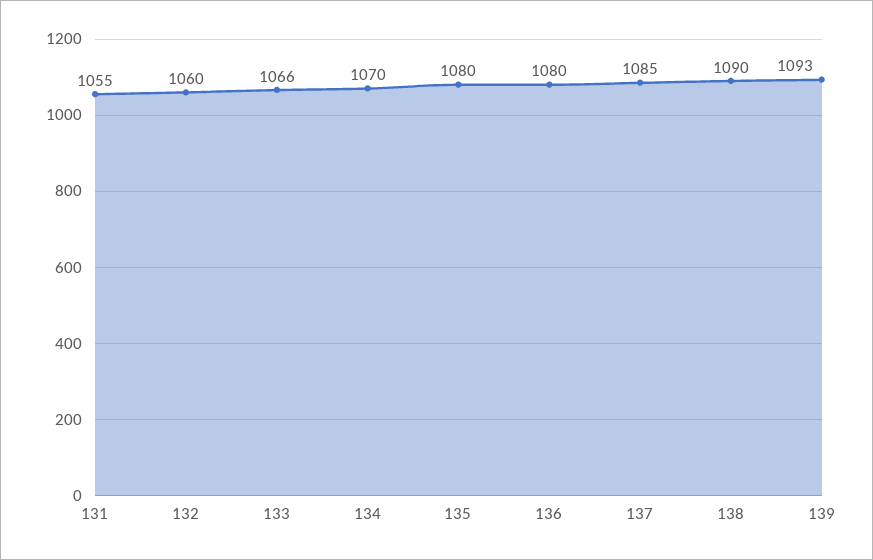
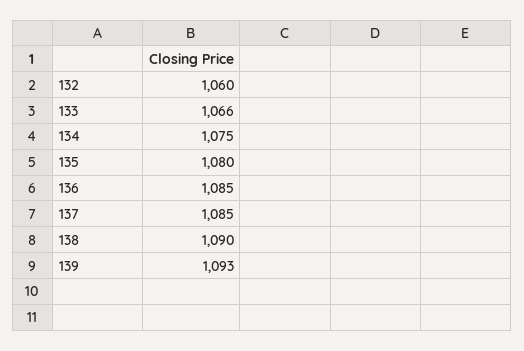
131: 1055 -> none
134: 1070 -> 1075
136: 1080 -> 1085

